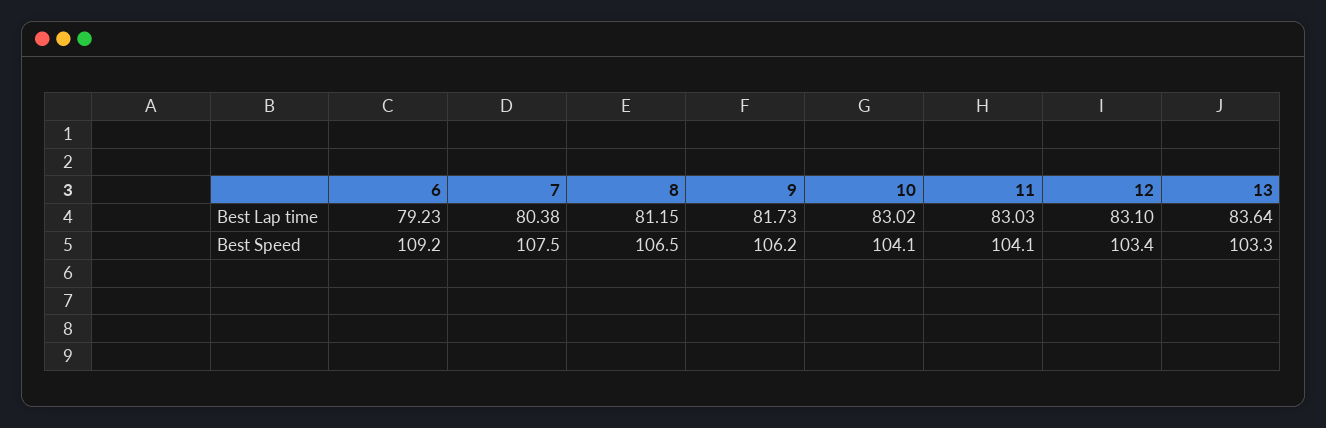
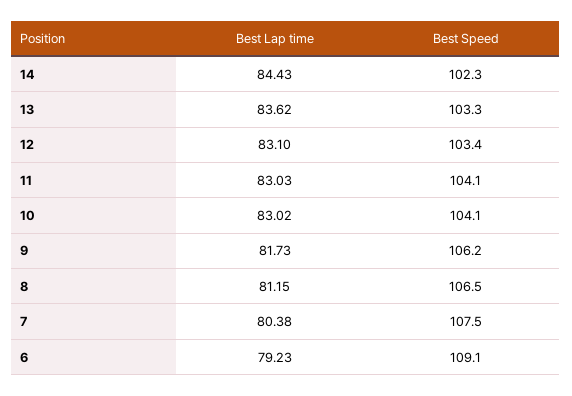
13, Best Lap time: 83.64 -> 83.62
6, Best Speed: 109.2 -> 109.1
14, Best Lap time: none -> 84.43
14, Best Speed: none -> 102.3

